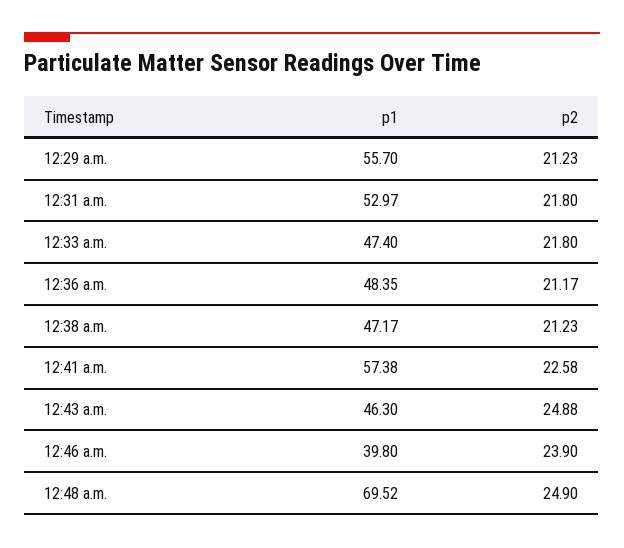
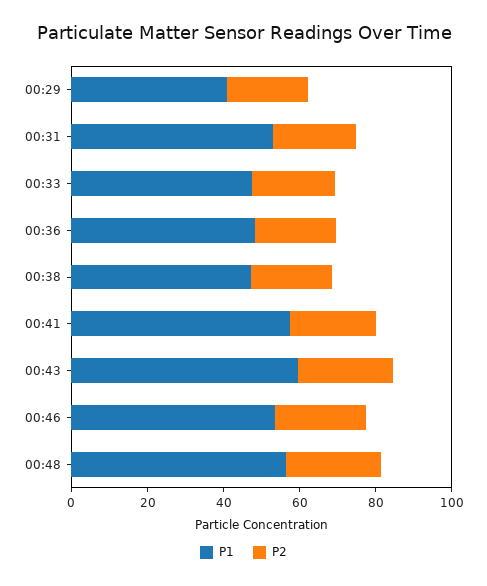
p1, 12:29 a.m.: 55.7 -> 40
p1, 12:43 a.m.: 46.3 -> 60
p1, 12:46 a.m.: 39.8 -> 55
p1, 12:48 a.m.: 69.52 -> 55

